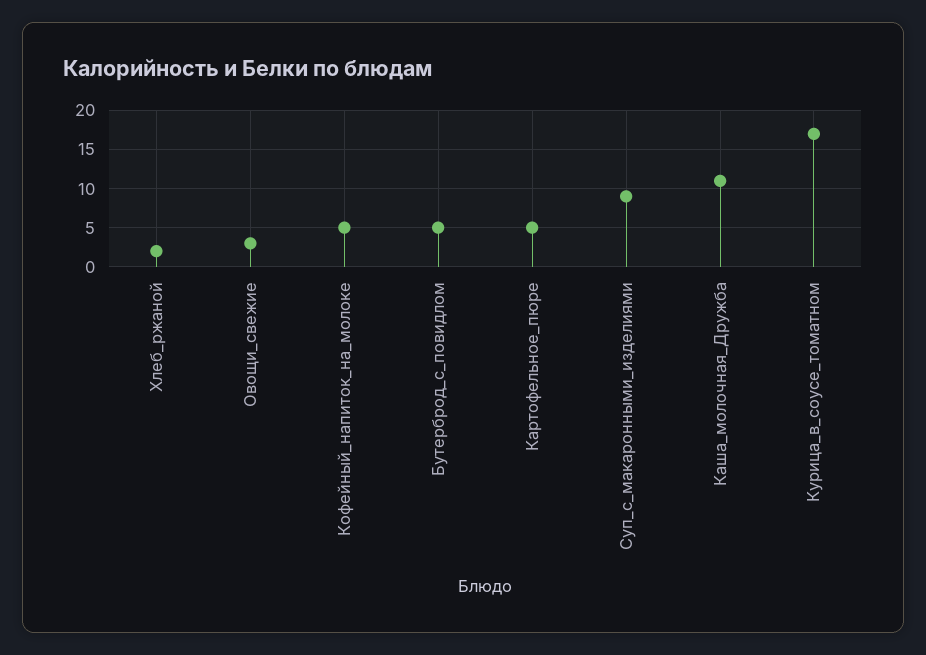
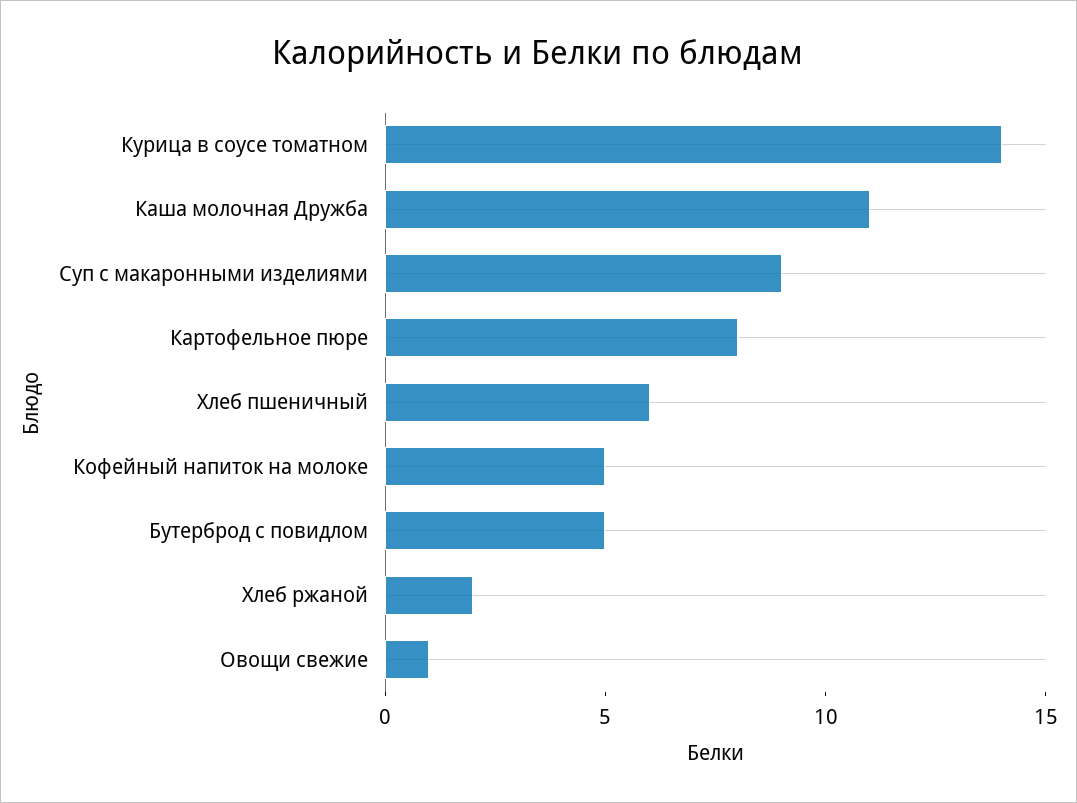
Овощи_свежие: 3 -> 1
Картофельное_пюре: 5 -> 8
Курица_в_соусе_томатном: 17 -> 14
Хлеб пшеничный: none -> 6

